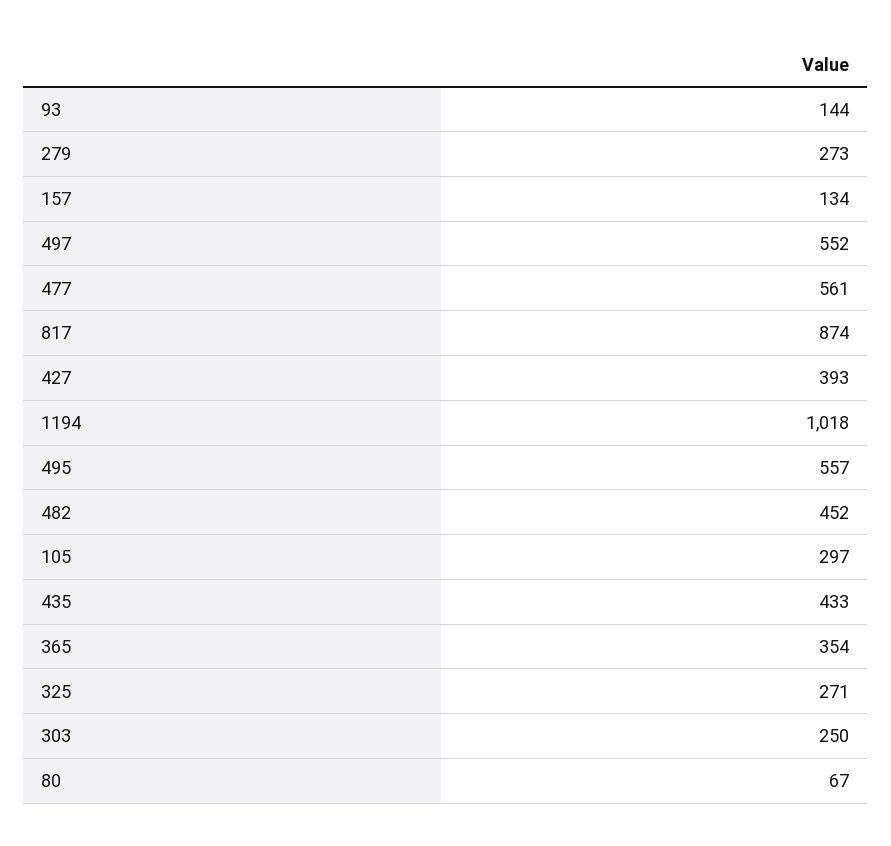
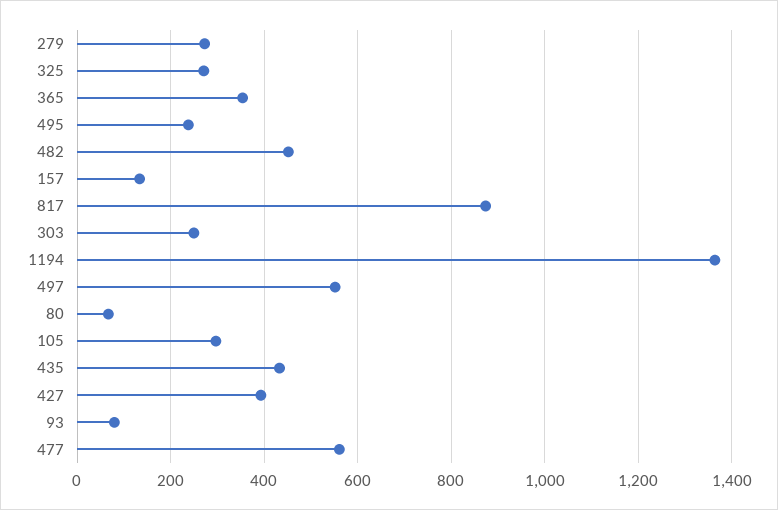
93: 144 -> 80
1194: 1018 -> 1360
495: 557 -> 240

